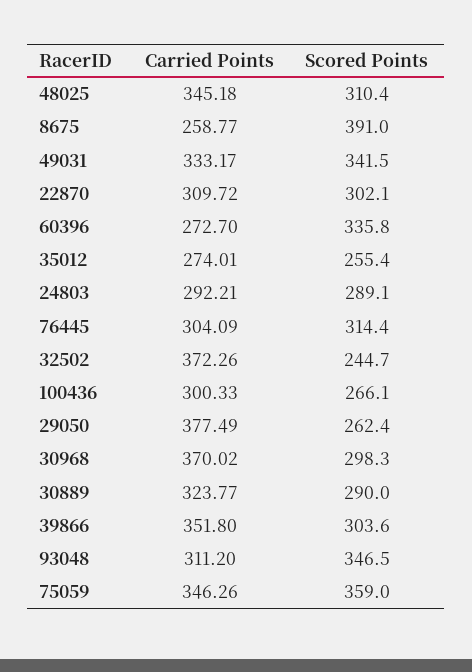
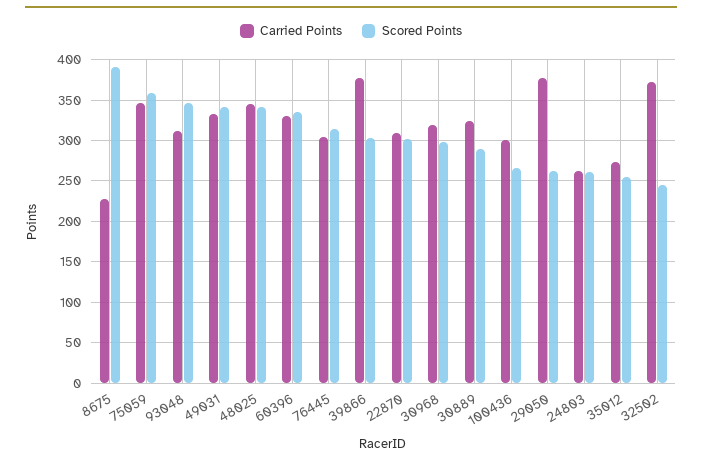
Scored Points, 48025: 310.4 -> 340
Carried Points, 8675: 258.77 -> 230
Carried Points, 60396: 272.7 -> 330
Carried Points, 24803: 292.21 -> 260
Scored Points, 24803: 289.1 -> 260
Carried Points, 30968: 370.02 -> 320
Carried Points, 39866: 351.8 -> 380

